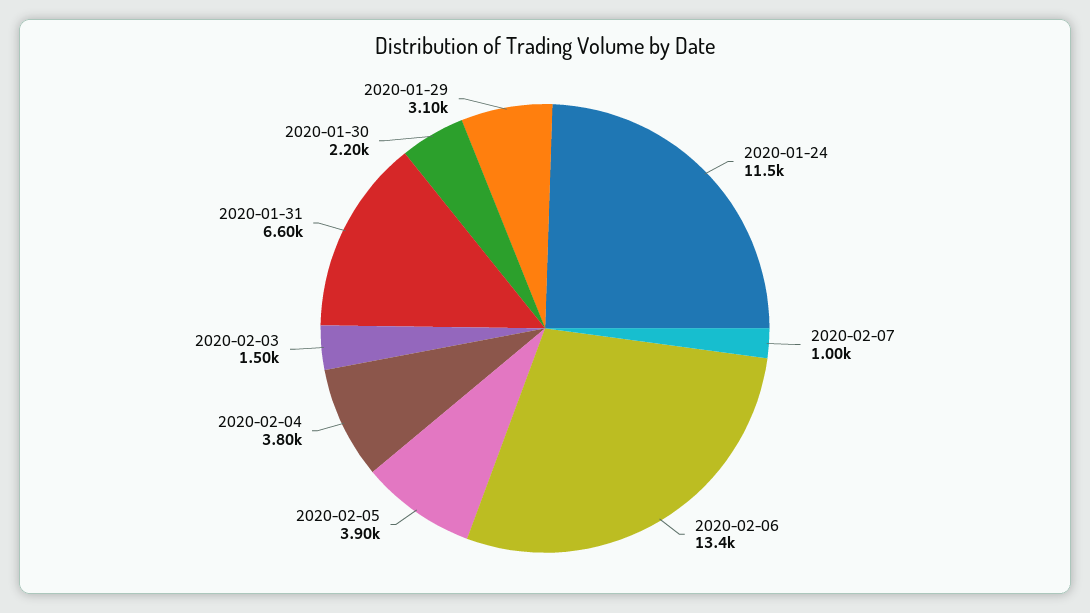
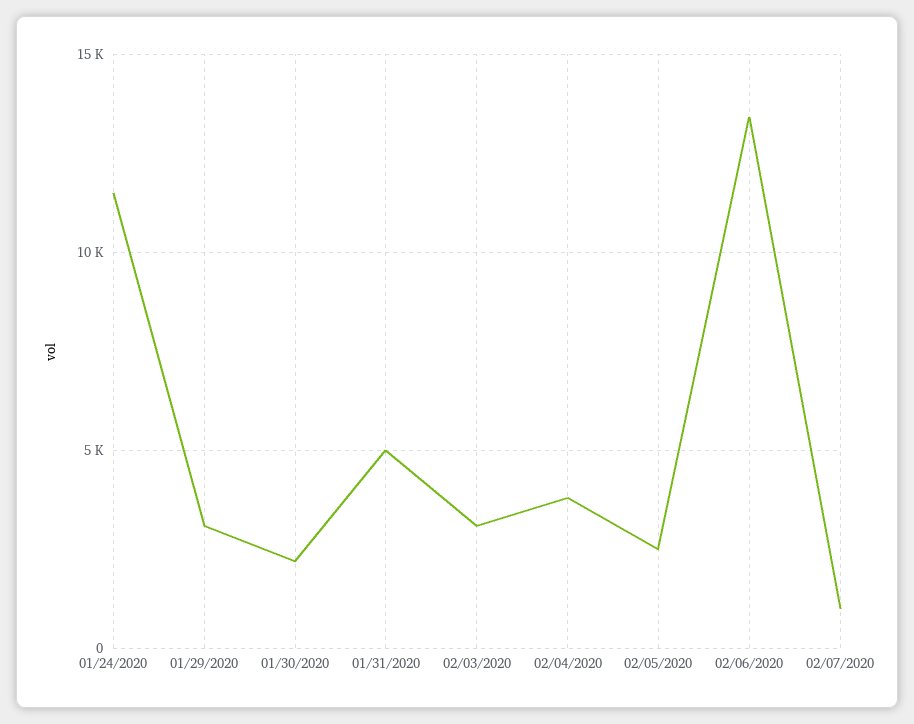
2020-02-05: 3900 -> 2500
2020-02-03: 1500 -> 3000
2020-01-31: 6600 -> 5000

